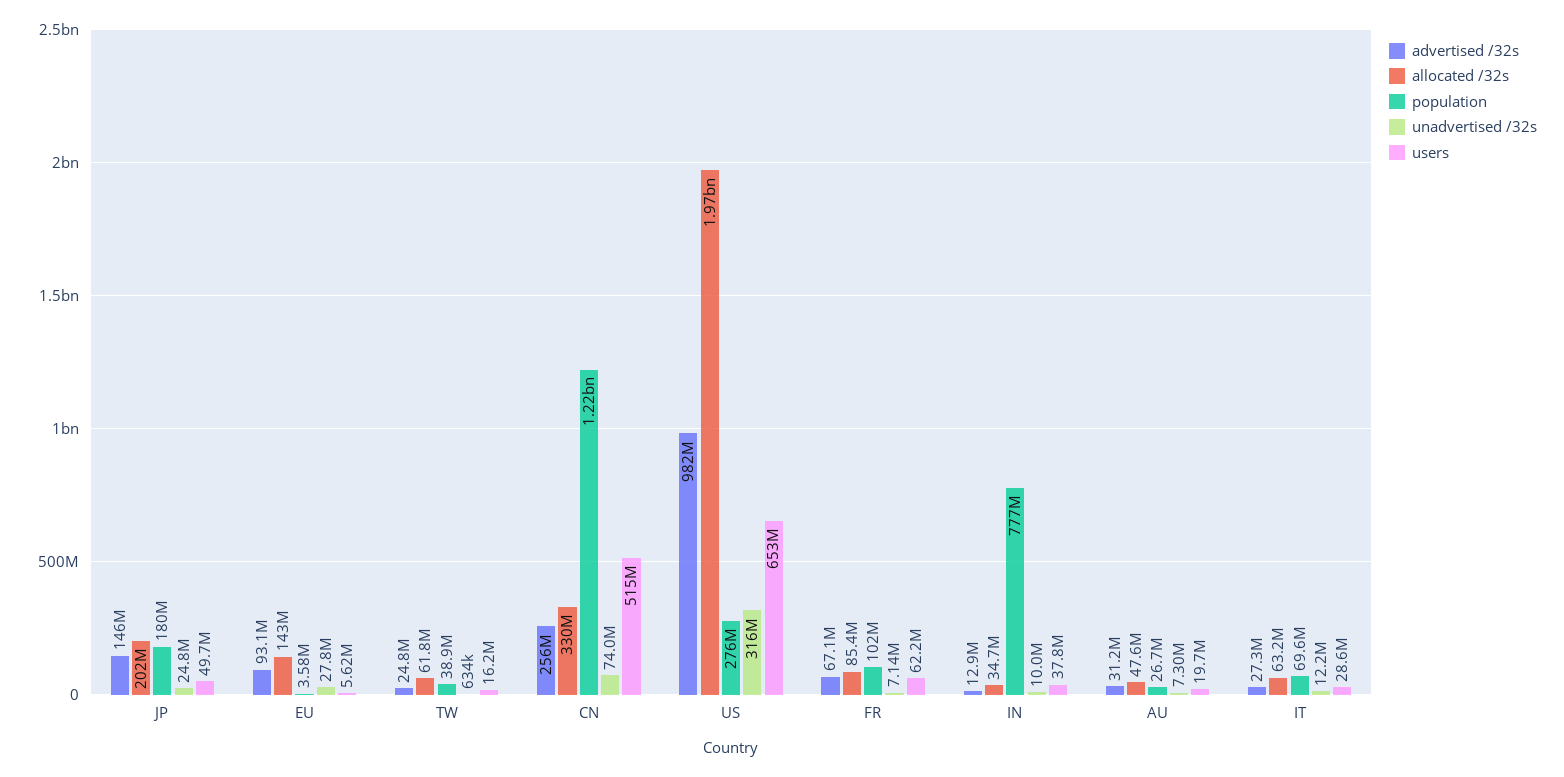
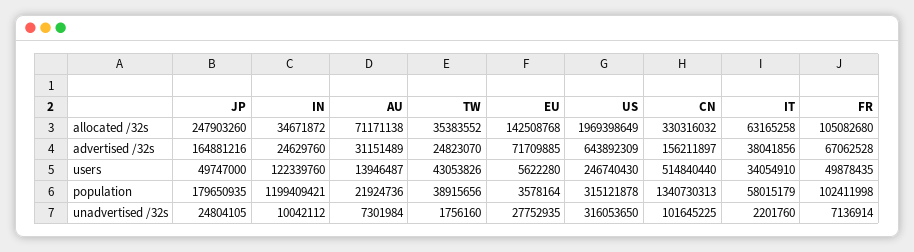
advertised /32s, JP: 146000000 -> 164881216
allocated /32s, JP: 202000000 -> 247903260
advertised /32s, EU: 93100000 -> 71709885
allocated /32s, TW: 61800000 -> 35383552
unadvertised /32s, TW: 634000 -> 1756160
users, TW: 16200000 -> 43053826
advertised /32s, CN: 256000000 -> 156211897
population, CN: 1220000000 -> 1340730313
unadvertised /32s, CN: 74000000 -> 101645225
advertised /32s, US: 982000000 -> 643892309
population, US: 276000000 -> 315121878
users, US: 653000000 -> 246740430
allocated /32s, FR: 85400000 -> 105082680
users, FR: 62200000 -> 49878435
advertised /32s, IN: 12900000 -> 24629760
population, IN: 777000000 -> 1199409421
users, IN: 37800000 -> 122339760
allocated /32s, AU: 47600000 -> 71171138
population, AU: 26700000 -> 21924736
users, AU: 19700000 -> 13946487
advertised /32s, IT: 27300000 -> 38041856
population, IT: 69600000 -> 58015179
unadvertised /32s, IT: 12200000 -> 2201760
users, IT: 28600000 -> 34054910

